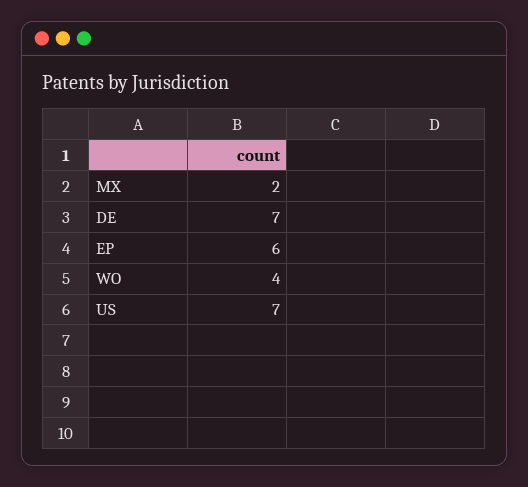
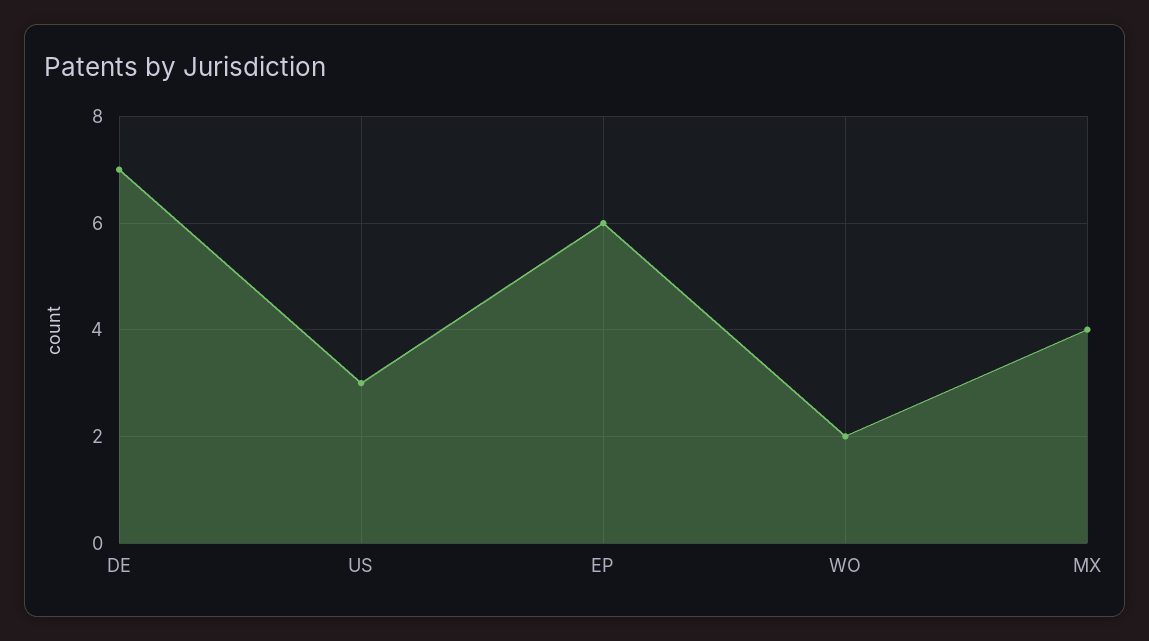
MX: 2 -> 4
WO: 4 -> 2
US: 7 -> 3

